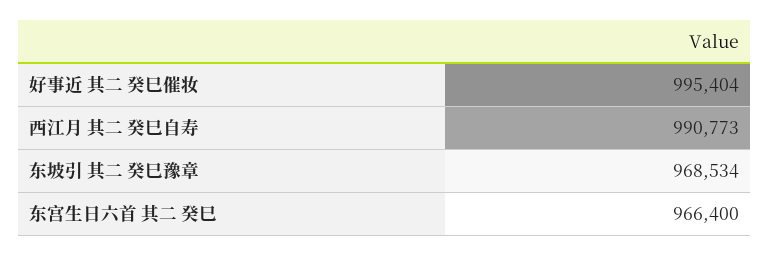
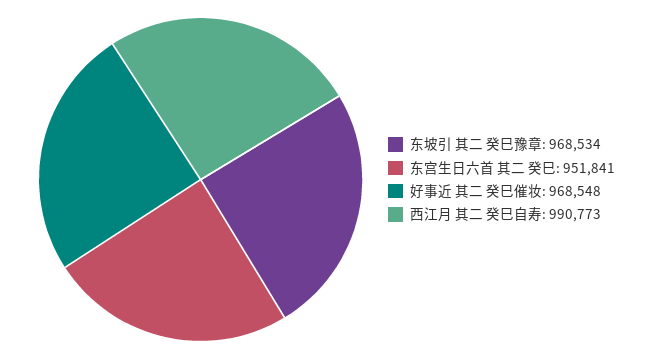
好事近 其二 癸巳催妆: 995404 -> 968548
东宫生日六首 其二 癸巳: 966400 -> 951841

